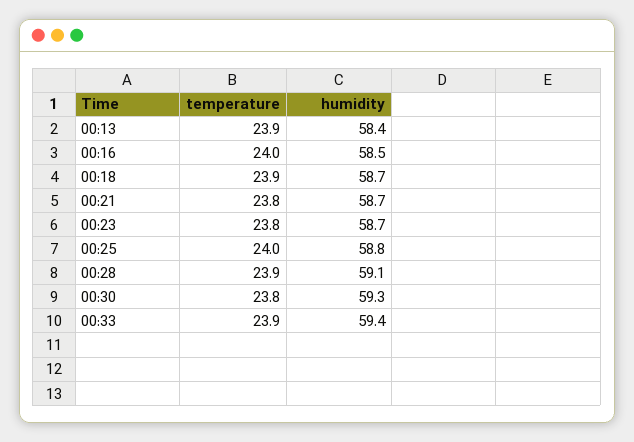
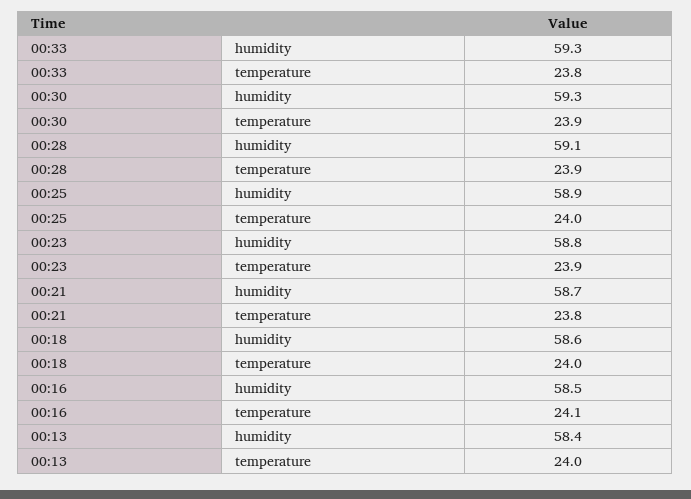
temperature, 00:13: 23.9 -> 24
temperature, 00:16: 24 -> 24.1
temperature, 00:18: 23.9 -> 24
humidity, 00:18: 58.7 -> 58.6
temperature, 00:23: 23.8 -> 23.9
humidity, 00:23: 58.7 -> 58.8
humidity, 00:25: 58.8 -> 58.9
temperature, 00:30: 23.8 -> 23.9
temperature, 00:33: 23.9 -> 23.8
humidity, 00:33: 59.4 -> 59.3

